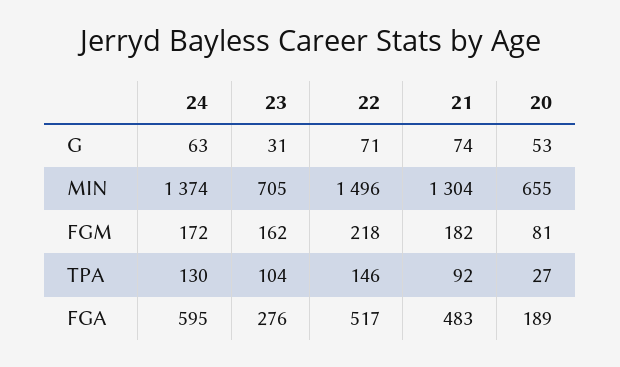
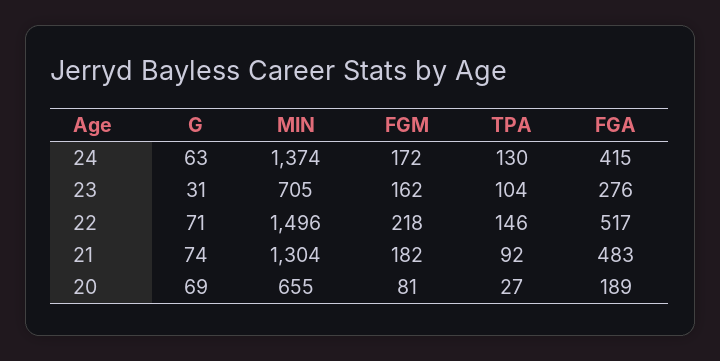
20, G: 53 -> 69
24, FGA: 595 -> 415

